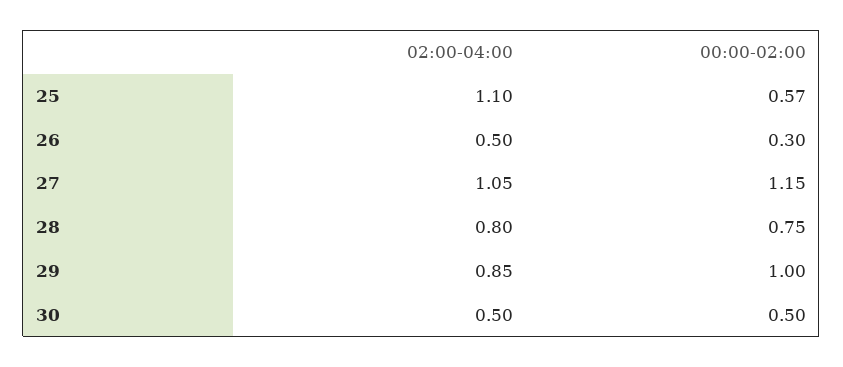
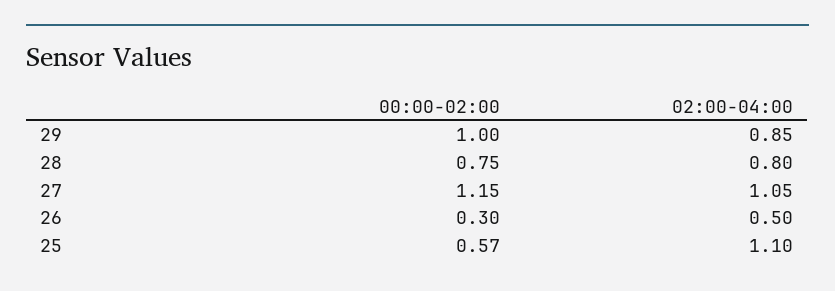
02:00-04:00, 30: 0.5 -> none
00:00-02:00, 30: 0.5 -> none

